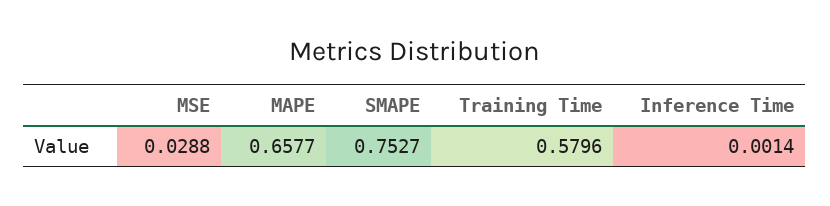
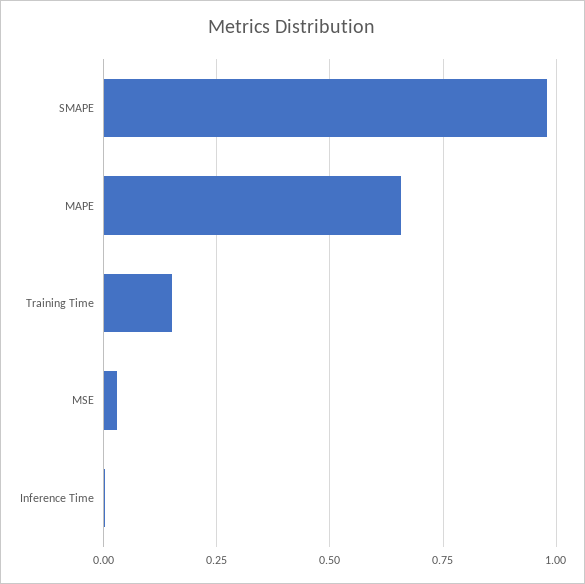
SMAPE: 0.7527 -> 0.975
Training Time: 0.5796 -> 0.15

